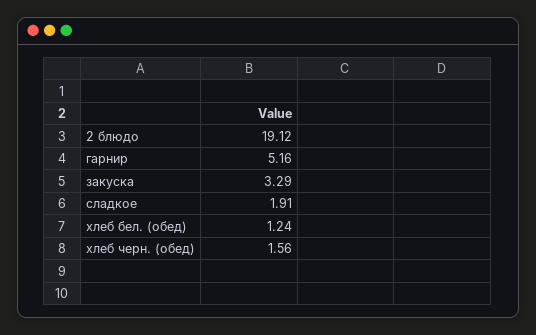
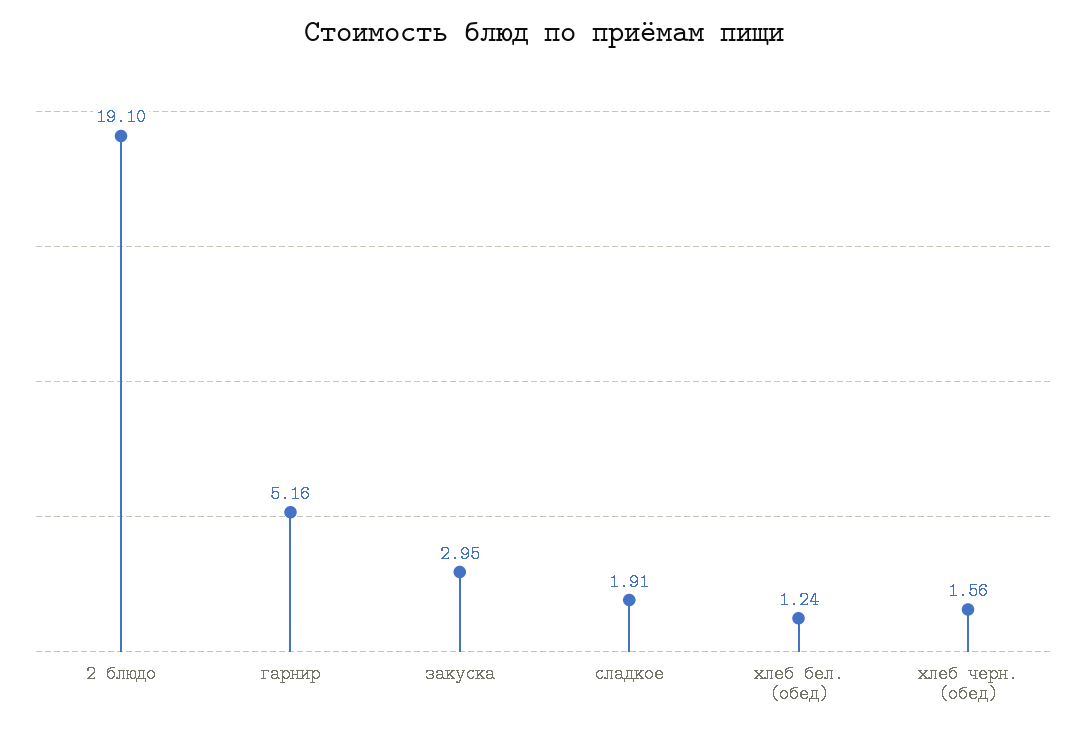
2 блюдо: 19.12 -> 19.1
закуска: 3.29 -> 2.95

